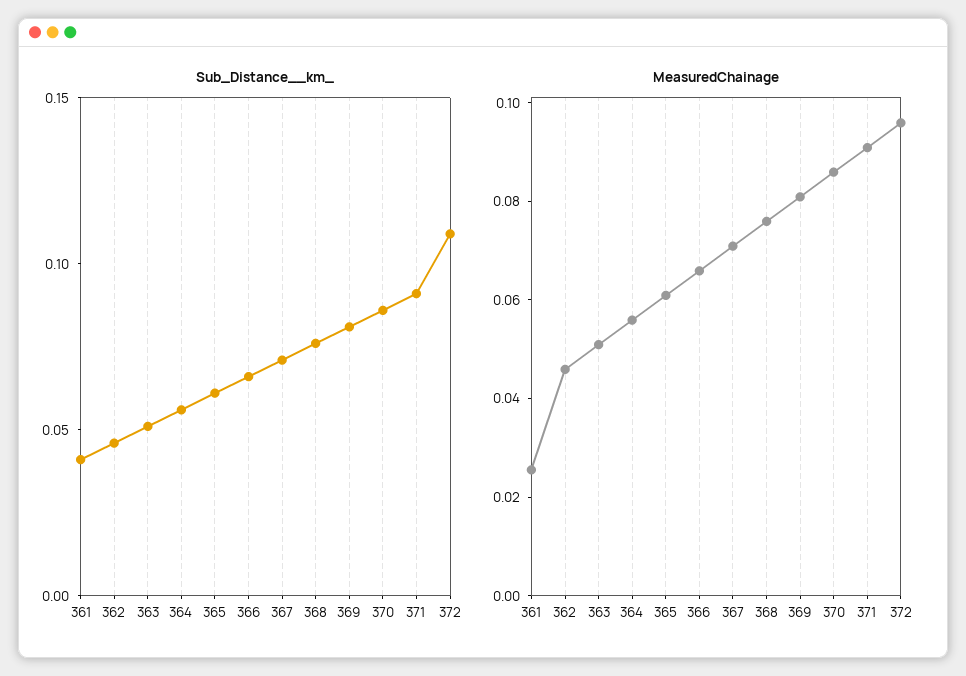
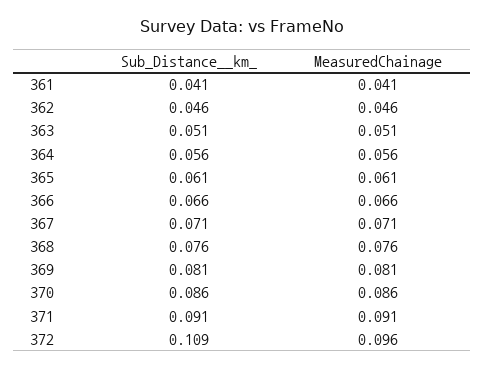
MeasuredChainage, 361: 0.025 -> 0.041

